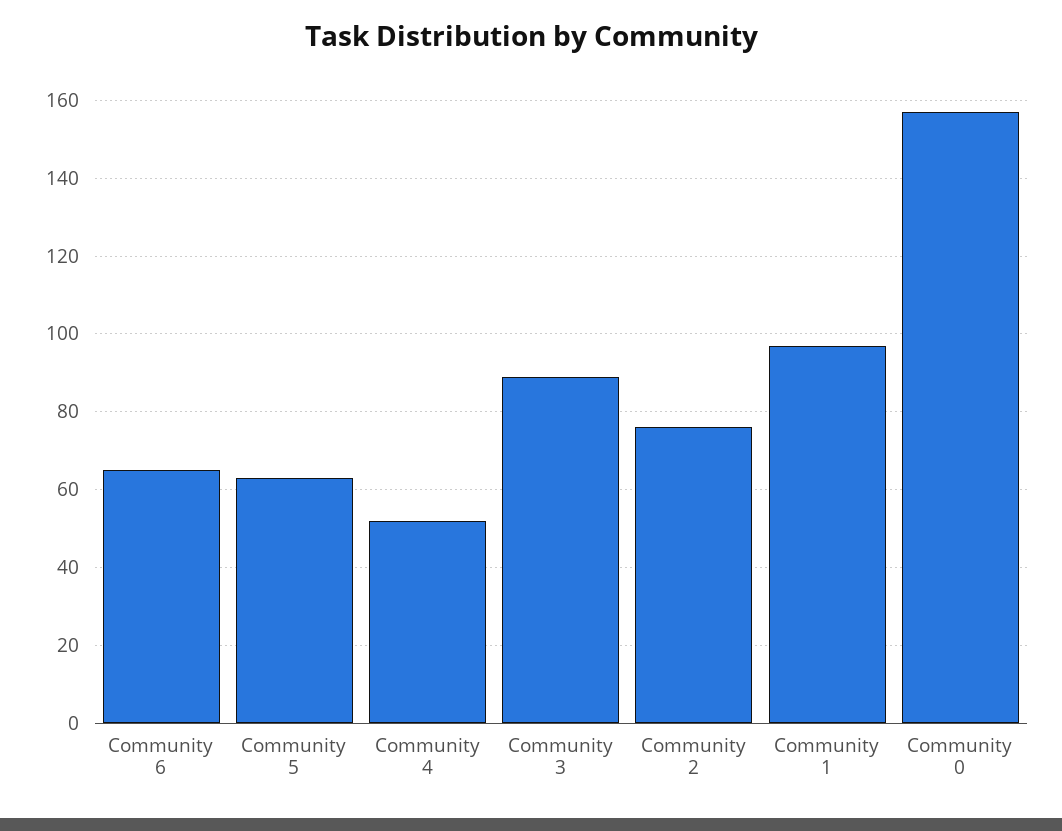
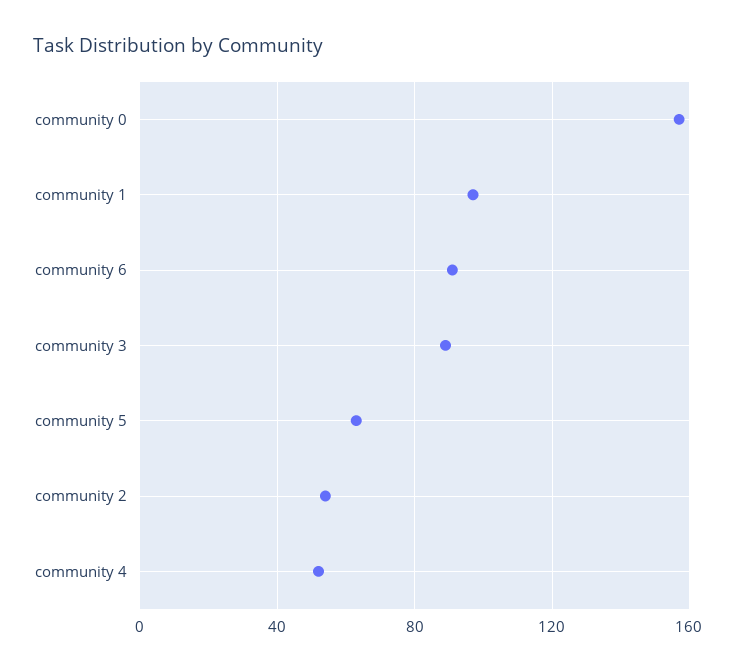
Community 6: 65 -> 90
Community 2: 75 -> 55

